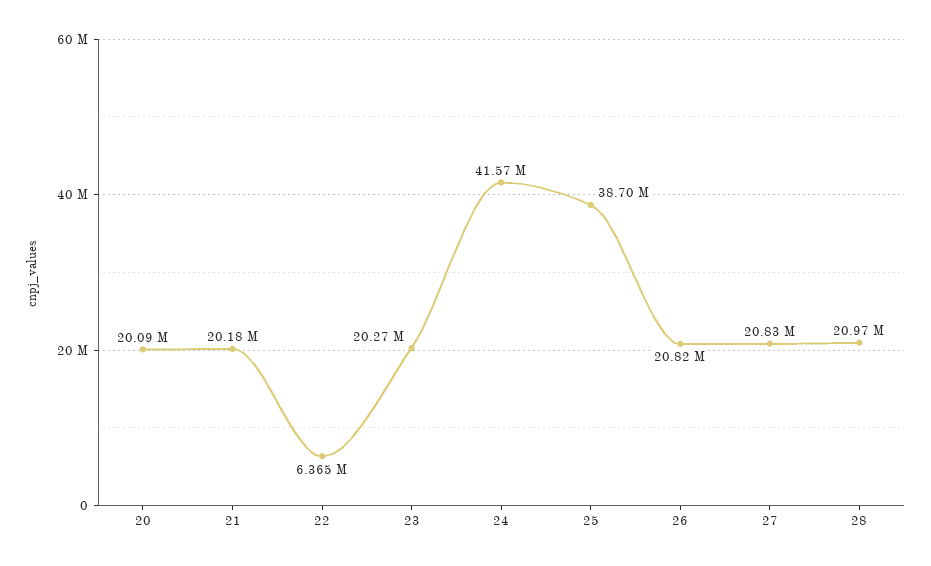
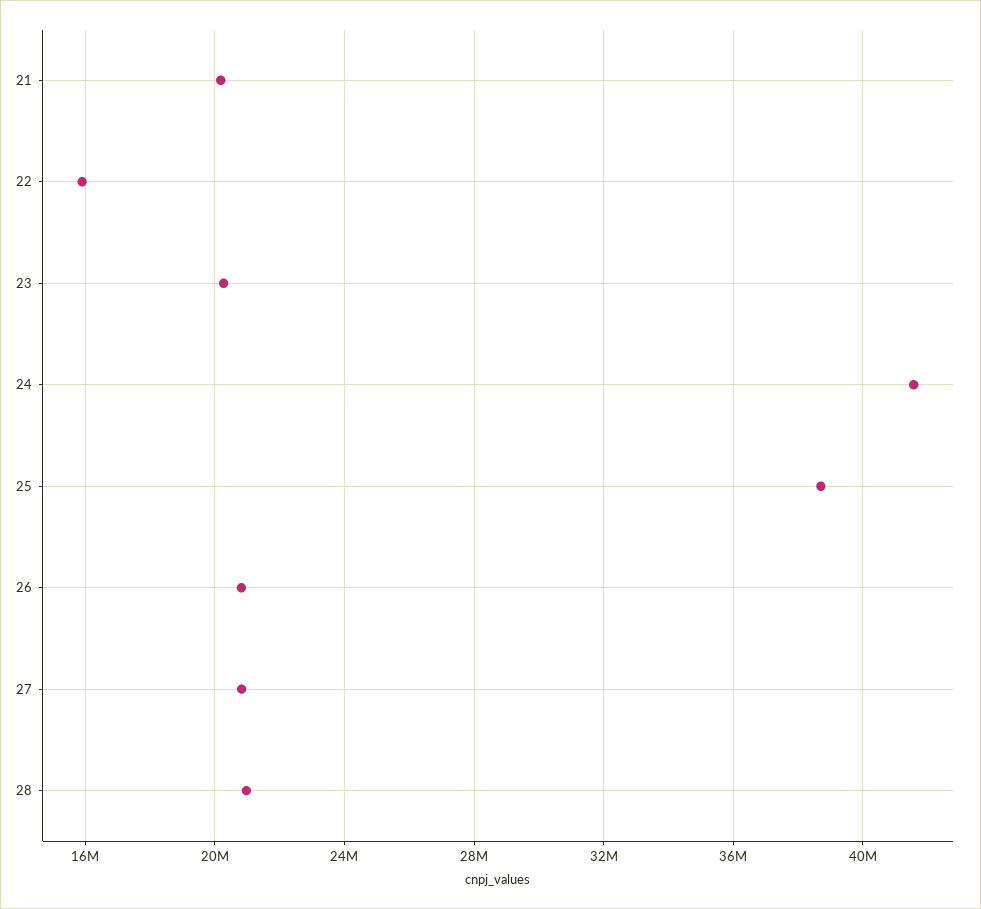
20: 20090000 -> none
22: 6365000 -> 16000000

